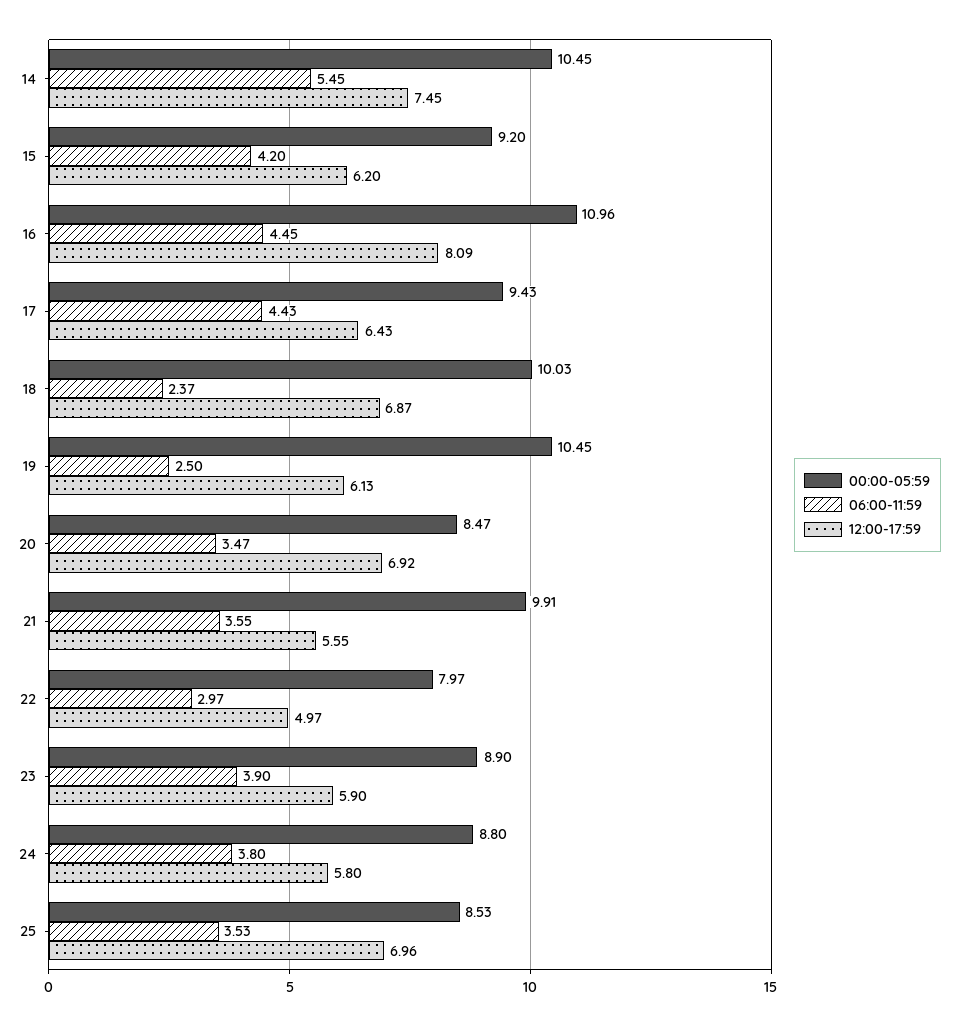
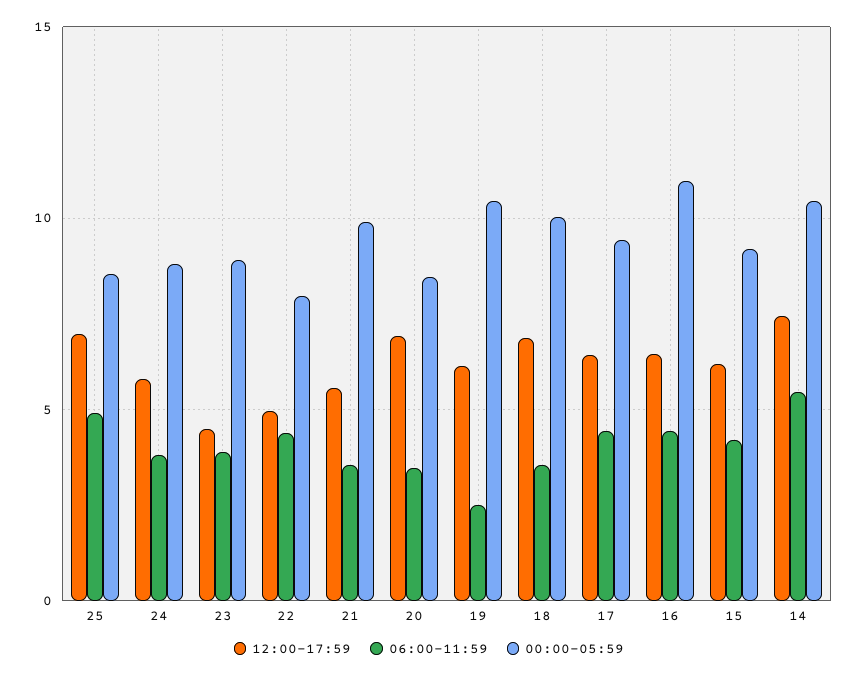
12:00-17:59, 16: 8.09 -> 6.5
06:00-11:59, 18: 2.37 -> 3.5
06:00-11:59, 22: 2.97 -> 4.5
12:00-17:59, 23: 5.9 -> 4.5
06:00-11:59, 25: 3.53 -> 5

